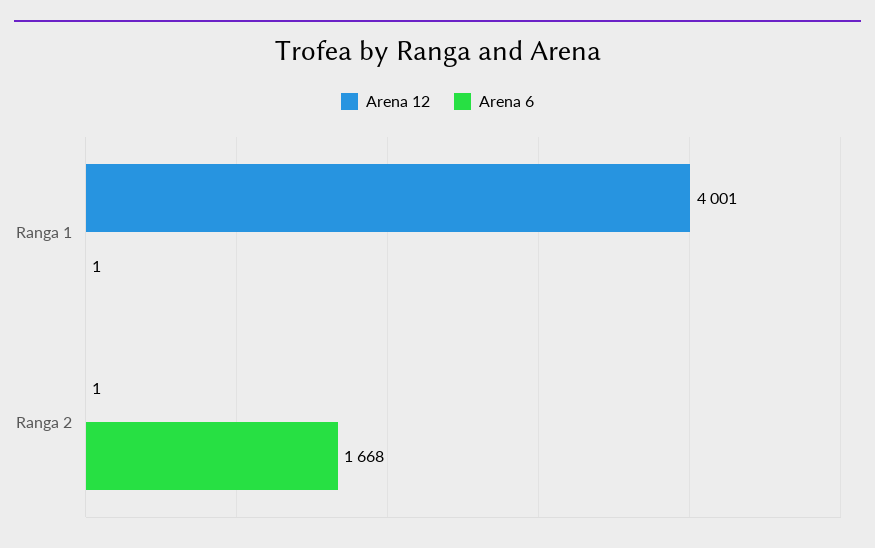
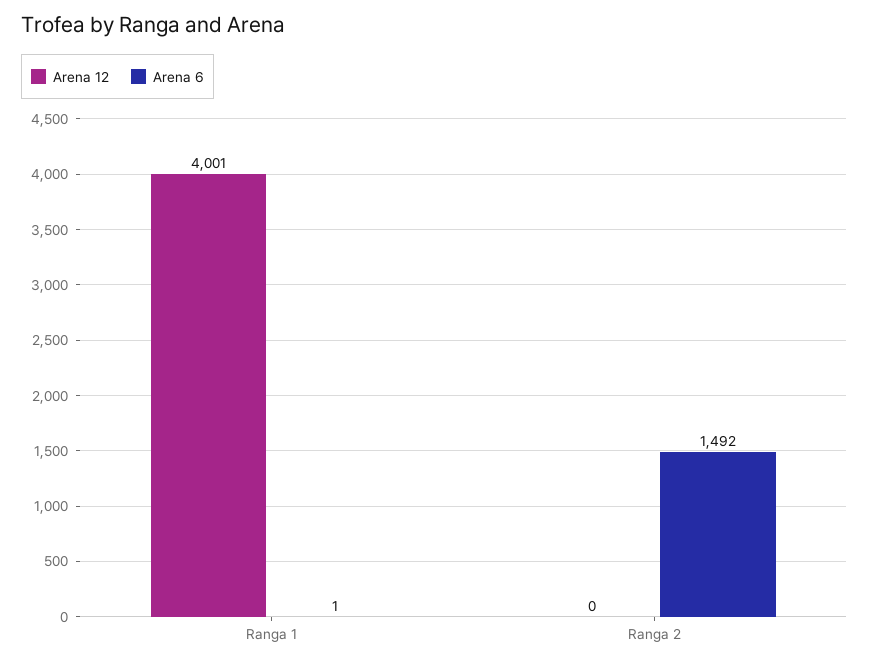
Arena 12, Ranga 2: 1 -> 0
Arena 6, Ranga 2: 1668 -> 1492

